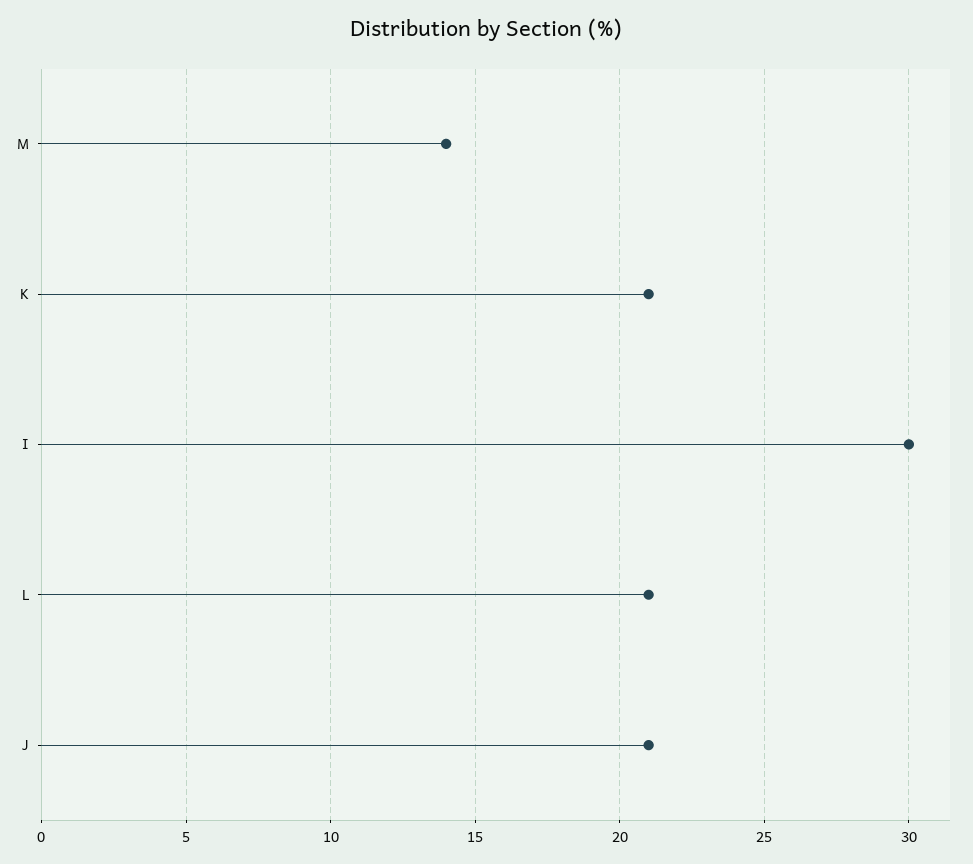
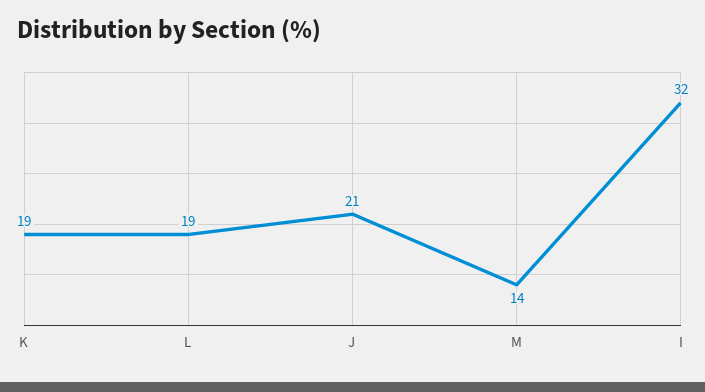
K: 21 -> 19
I: 30 -> 32
L: 21 -> 19

